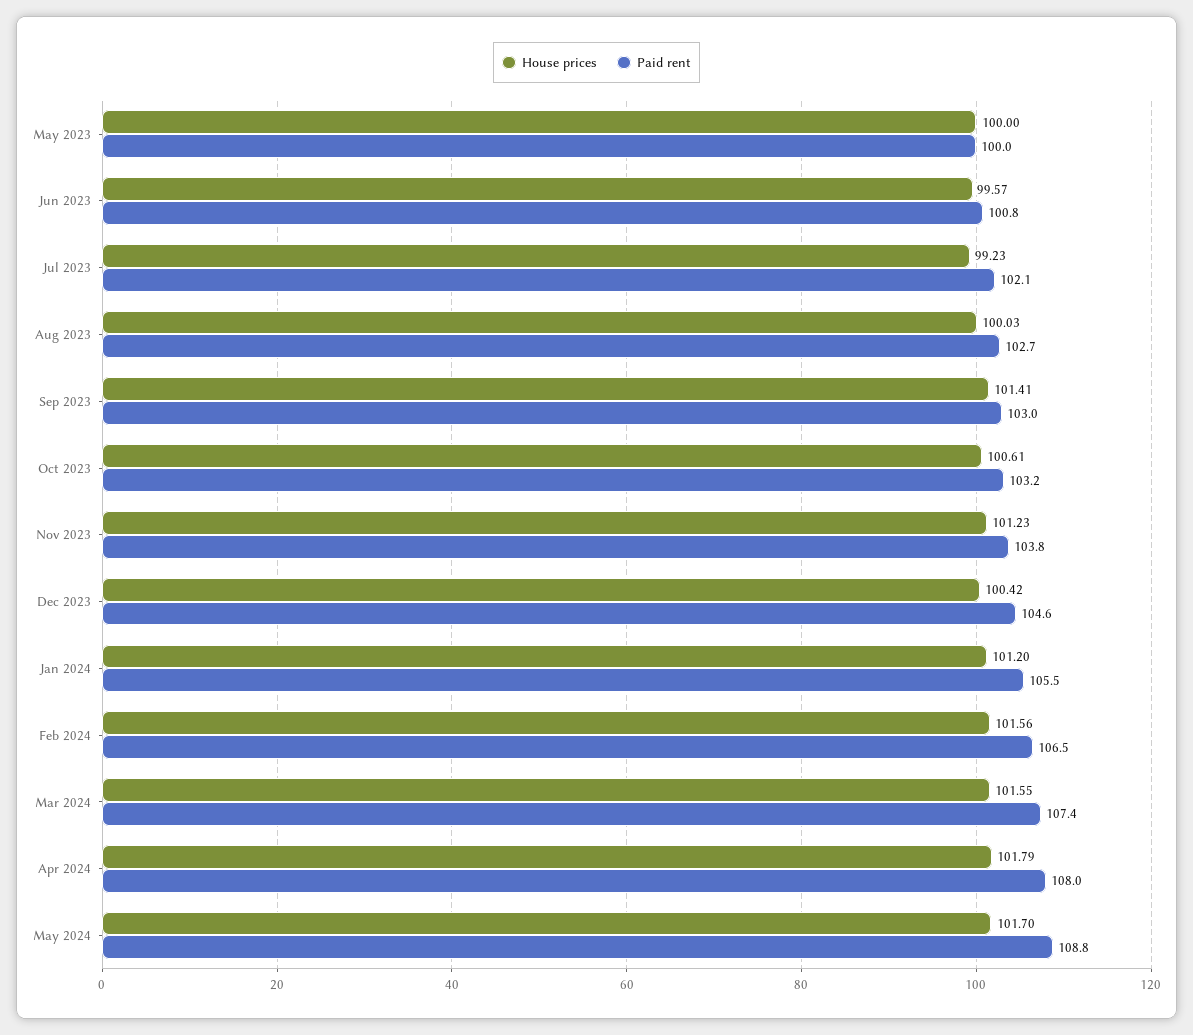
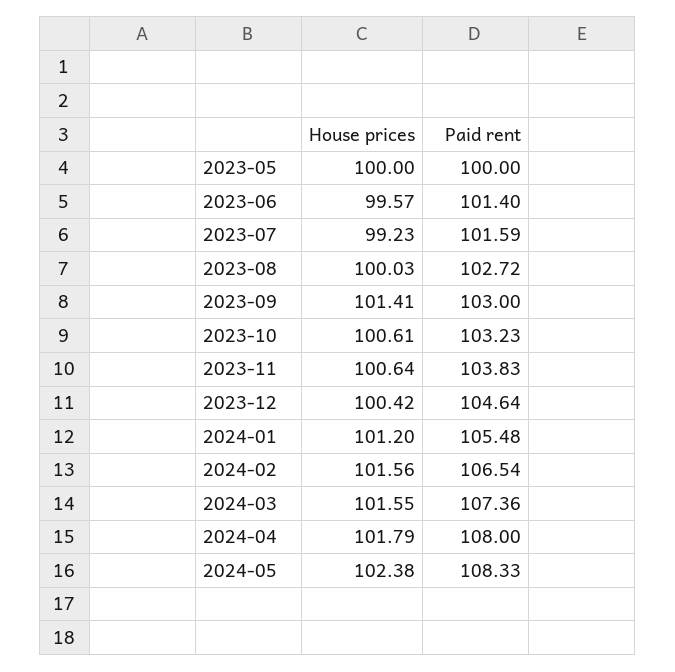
Paid rent, Jun 2023: 100.8 -> 101.4
Paid rent, Jul 2023: 102.1 -> 101.59
House prices, Nov 2023: 101.23 -> 100.64
House prices, May 2024: 101.7 -> 102.38
Paid rent, May 2024: 108.8 -> 108.33

